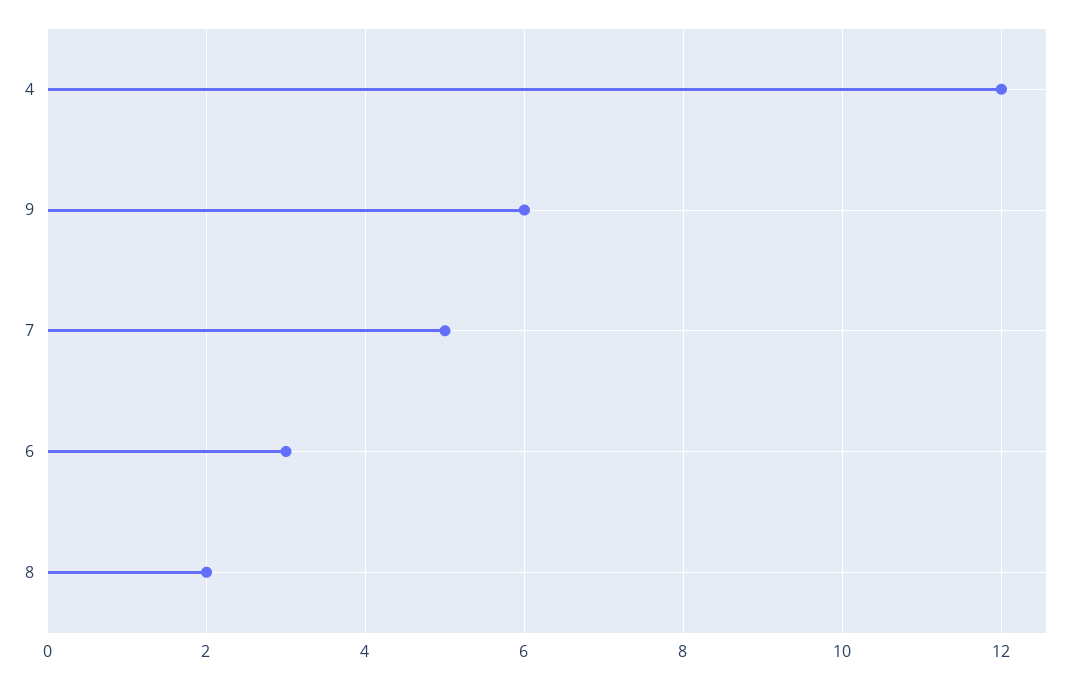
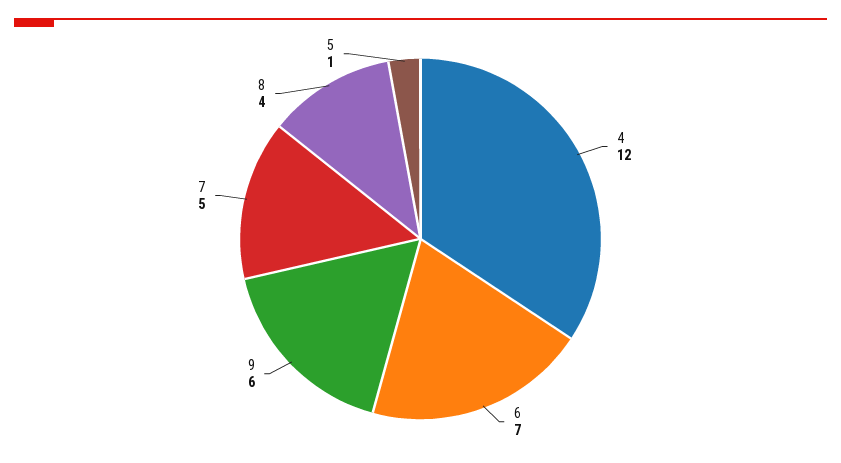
6: 3 -> 7
8: 2 -> 4
5: none -> 1

